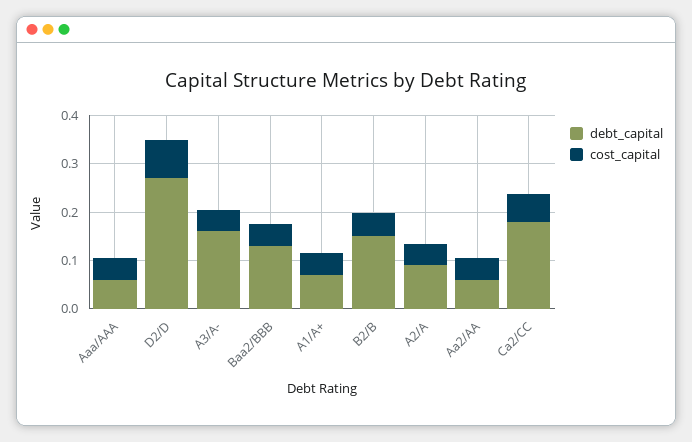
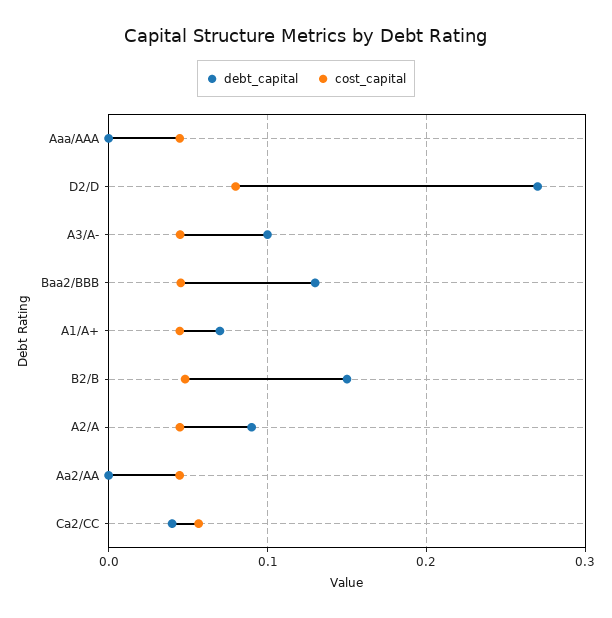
debt_capital, Aaa/AAA: 0.06 -> 0
debt_capital, A3/A-: 0.16 -> 0.1
debt_capital, Aa2/AA: 0.06 -> 0
debt_capital, Ca2/CC: 0.18 -> 0.04

